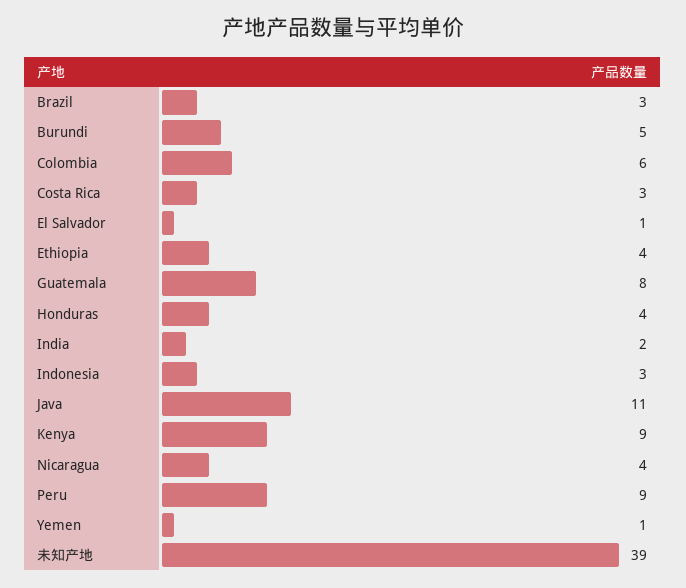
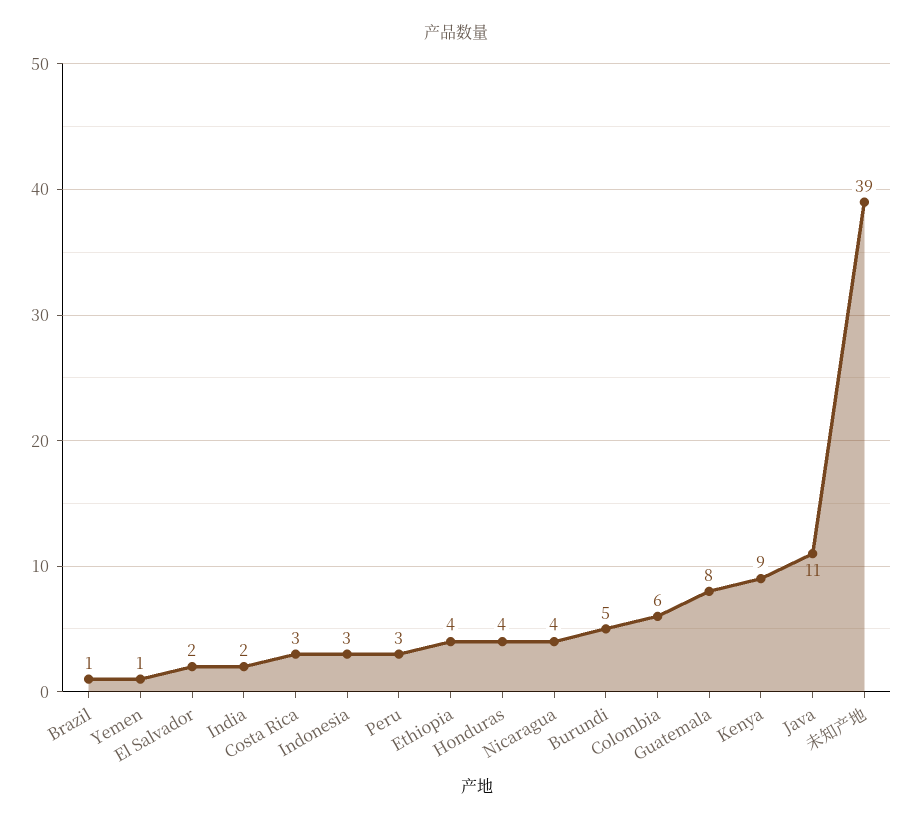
Brazil: 3 -> 1
El Salvador: 1 -> 2
Peru: 9 -> 3

